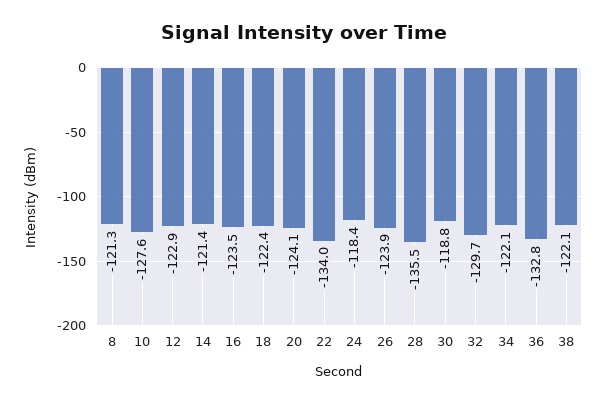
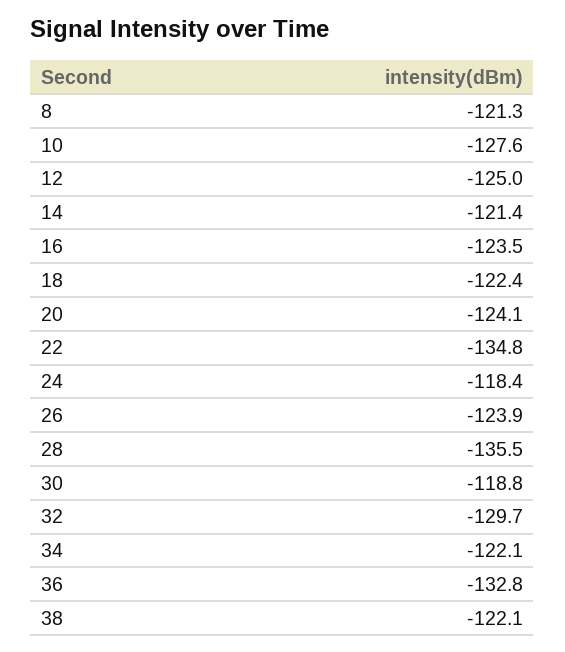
12: -122.9 -> -125
22: -134 -> -134.8

